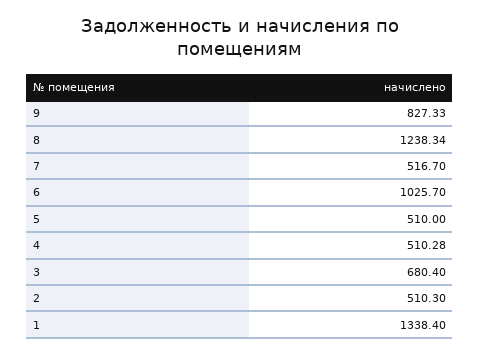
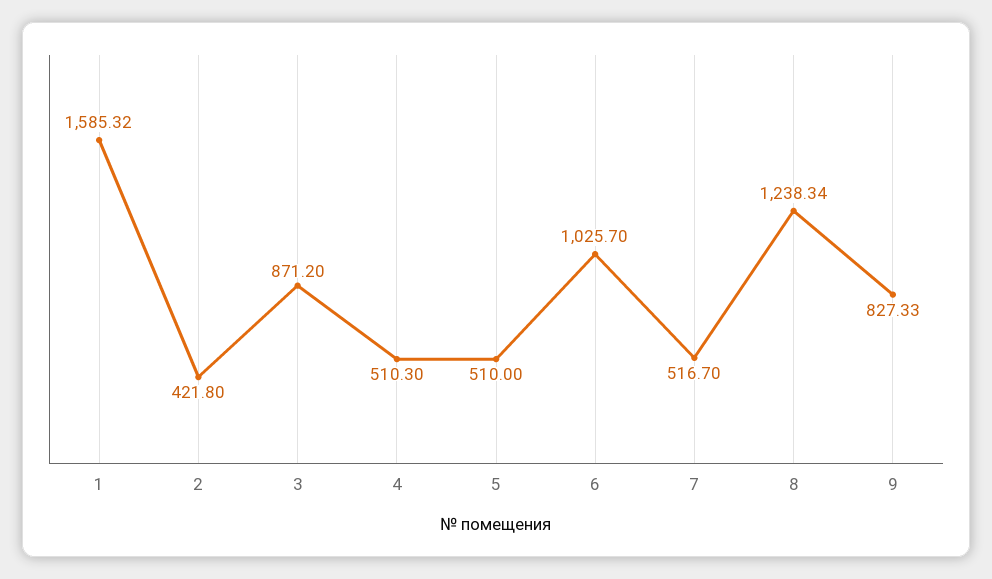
4: 510.28 -> 510.3
3: 680.4 -> 871.2
2: 510.3 -> 421.8
1: 1338.4 -> 1585.32

